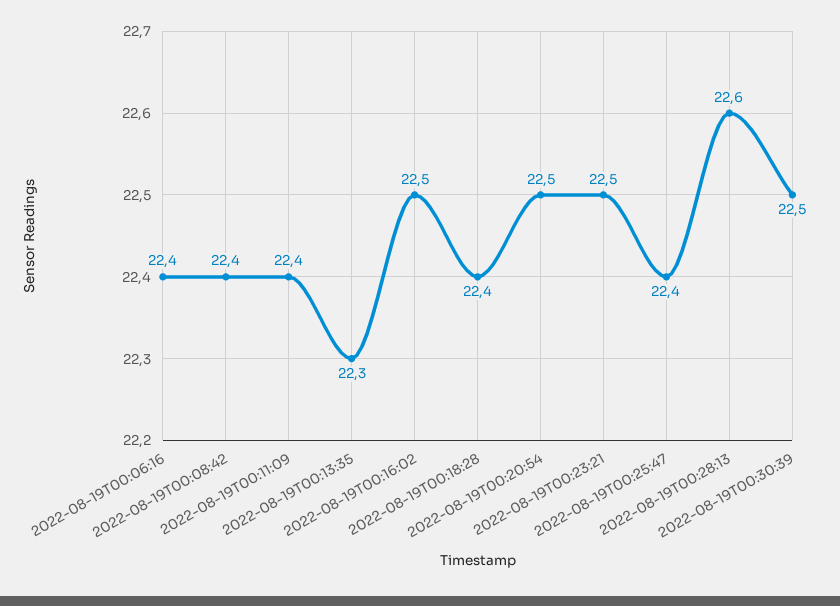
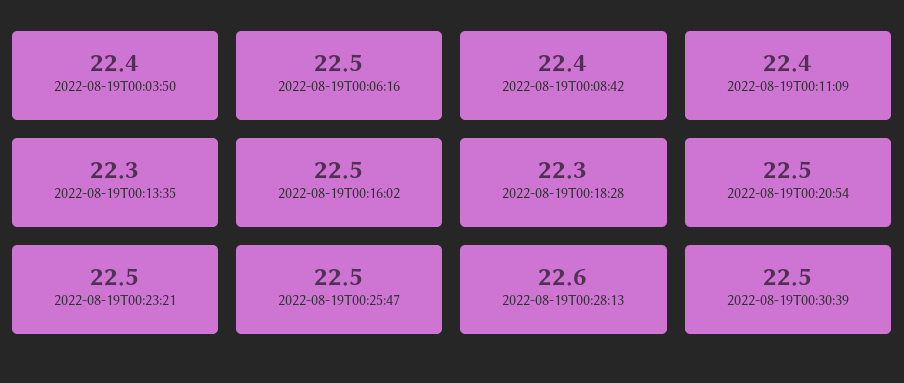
2022-08-19T00:06:16: 22.4 -> 22.5
2022-08-19T00:18:28: 22.4 -> 22.3
2022-08-19T00:25:47: 22.4 -> 22.5
2022-08-19T00:03:50: none -> 22.4

